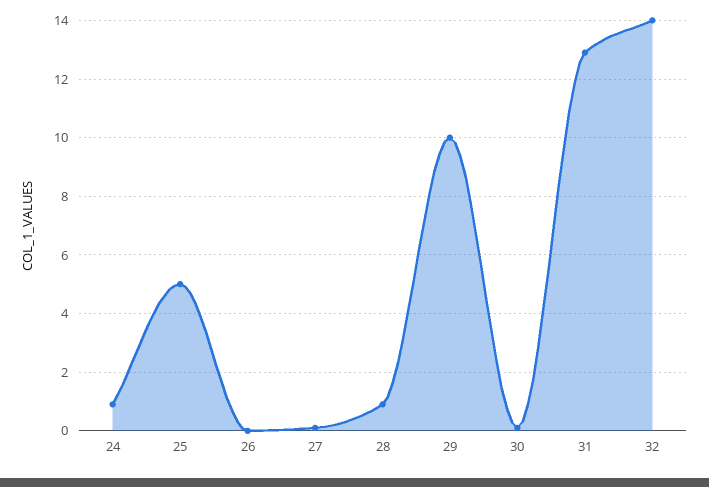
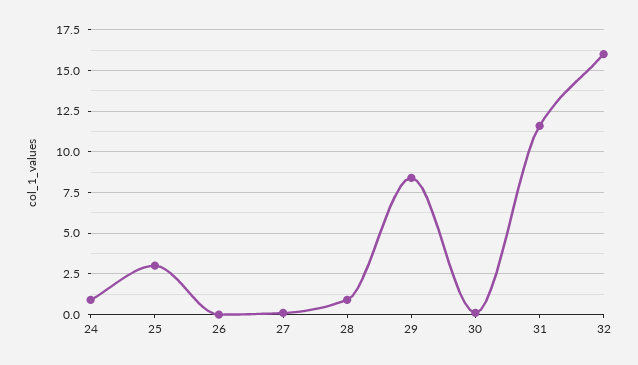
25: 5 -> 3
29: 10 -> 8.5
31: 13 -> 11.5
32: 14 -> 16

